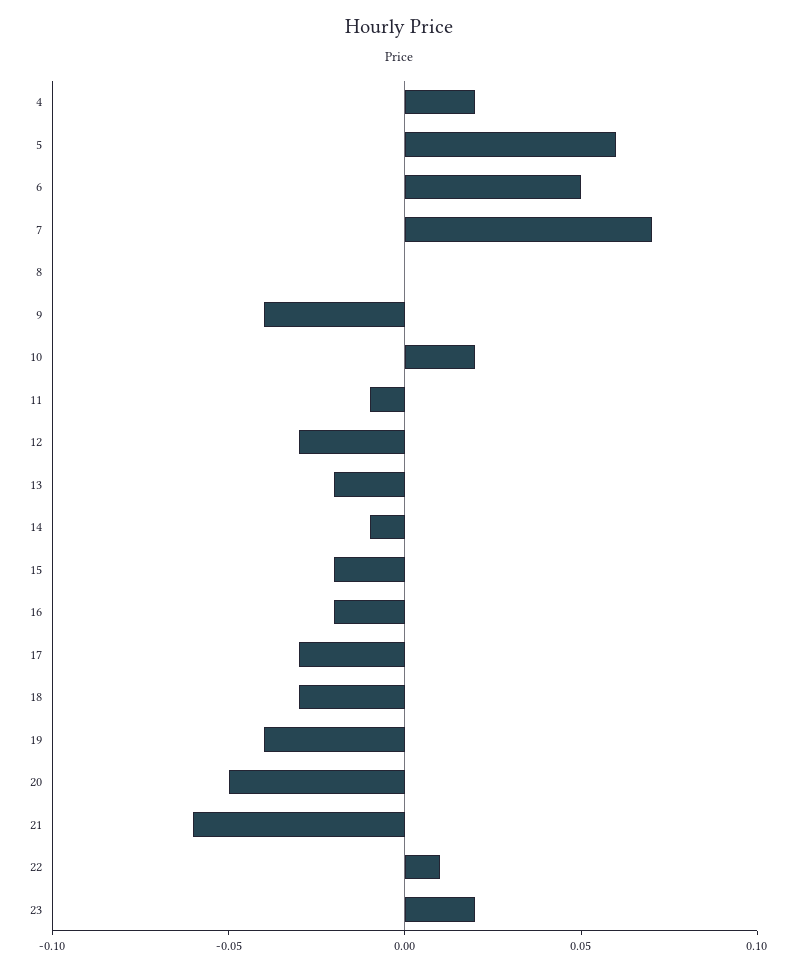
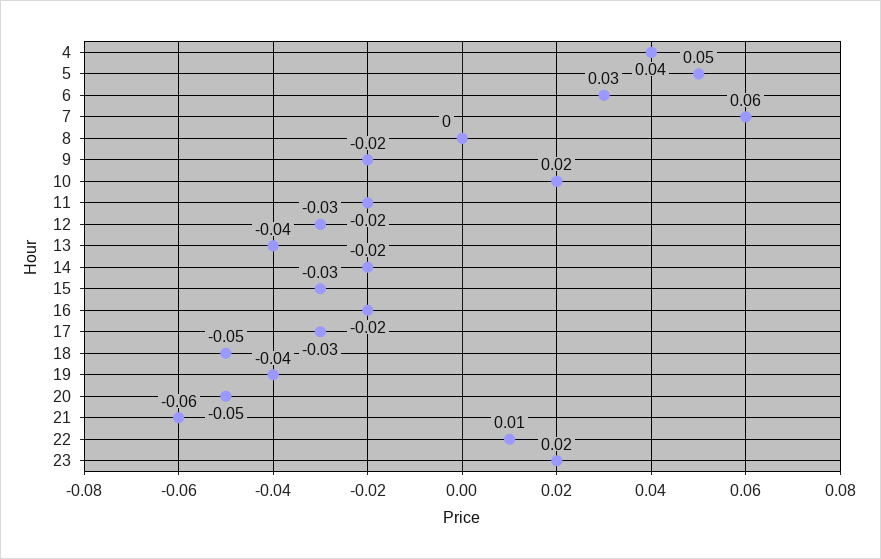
4: 0.02 -> 0.04
5: 0.06 -> 0.05
6: 0.05 -> 0.03
7: 0.07 -> 0.06
9: -0.04 -> -0.02
11: -0.01 -> -0.02
13: -0.02 -> -0.04
14: -0.01 -> -0.02
15: -0.02 -> -0.03
18: -0.03 -> -0.05

